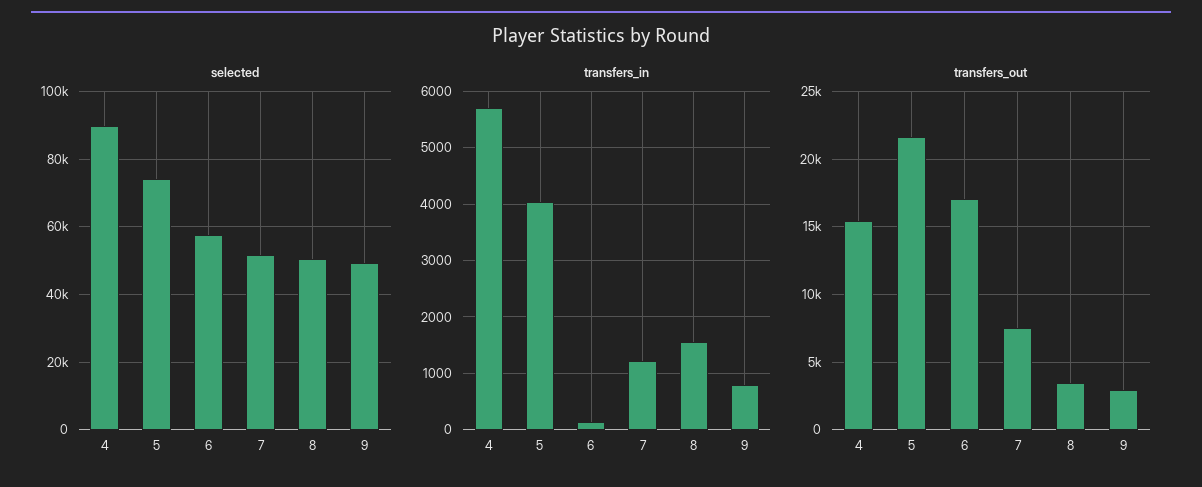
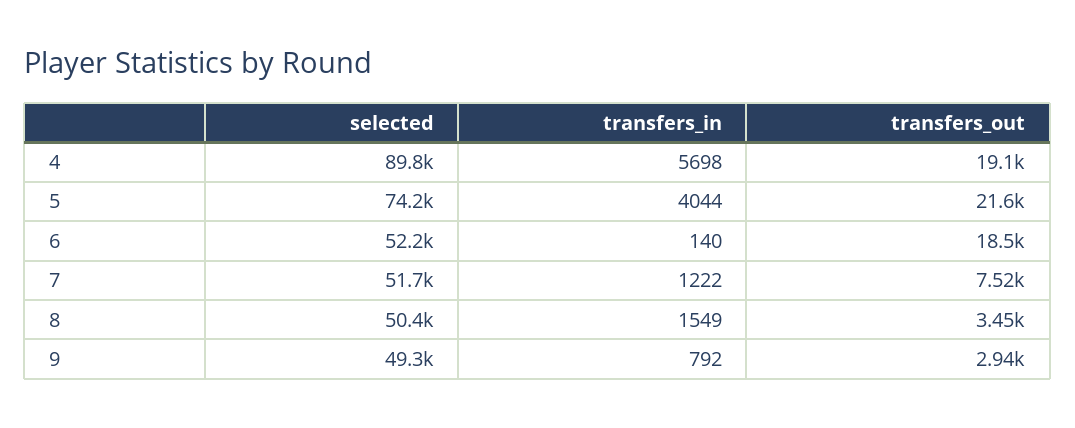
selected, 6: 58000 -> 52200
transfers_out, 4: 15500 -> 19100
transfers_out, 6: 17000 -> 18500

